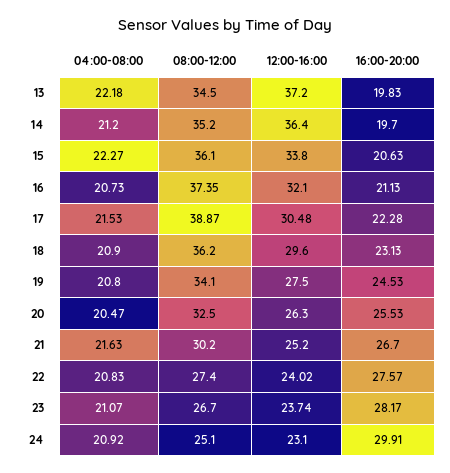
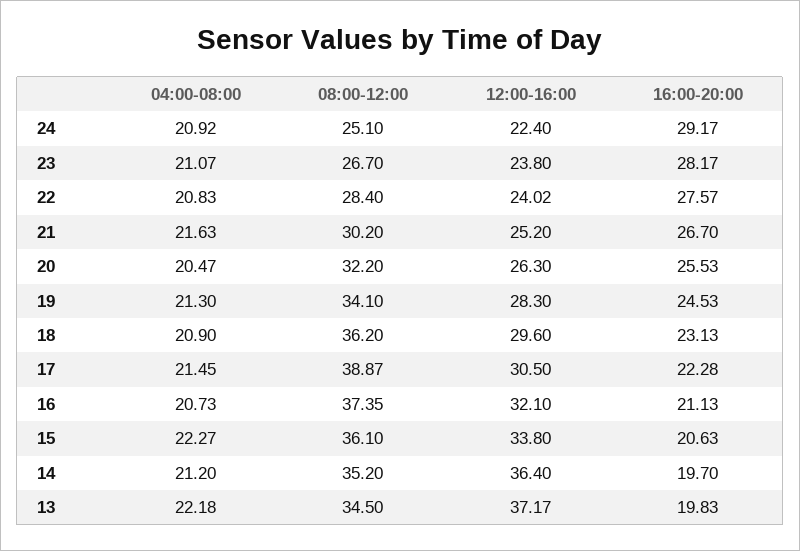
12:00-16:00, 13: 37.2 -> 37.17
04:00-08:00, 17: 21.53 -> 21.45
12:00-16:00, 17: 30.48 -> 30.5
04:00-08:00, 19: 20.8 -> 21.3
12:00-16:00, 19: 27.5 -> 28.3
08:00-12:00, 20: 32.5 -> 32.2
08:00-12:00, 22: 27.4 -> 28.4
12:00-16:00, 23: 23.74 -> 23.8
12:00-16:00, 24: 23.1 -> 22.4
16:00-20:00, 24: 29.91 -> 29.17

